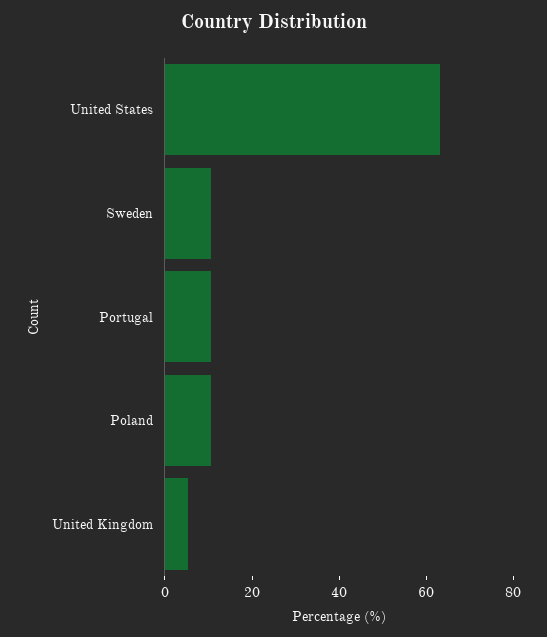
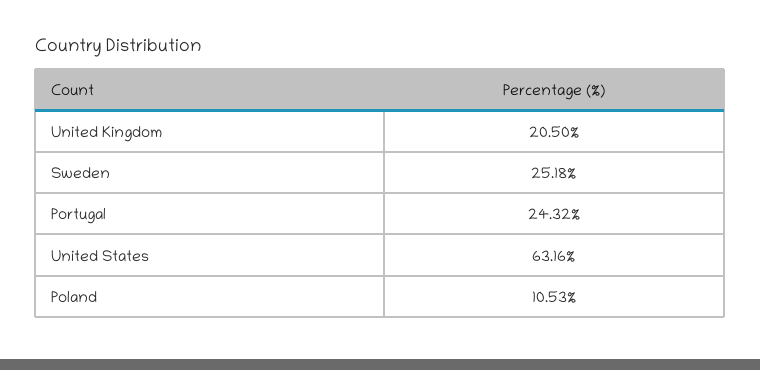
Sweden: 10 -> 25.18
Portugal: 10 -> 24.32
United Kingdom: 5 -> 20.5

